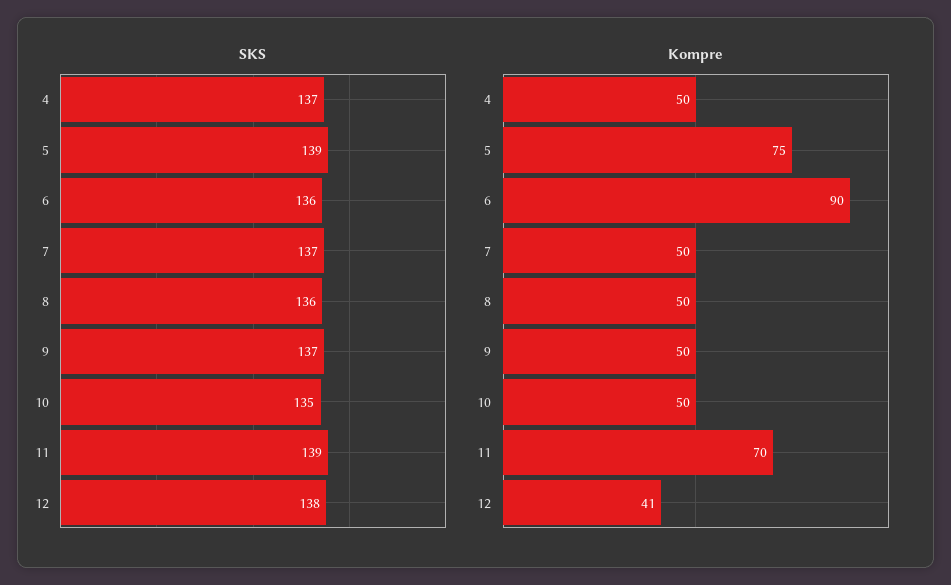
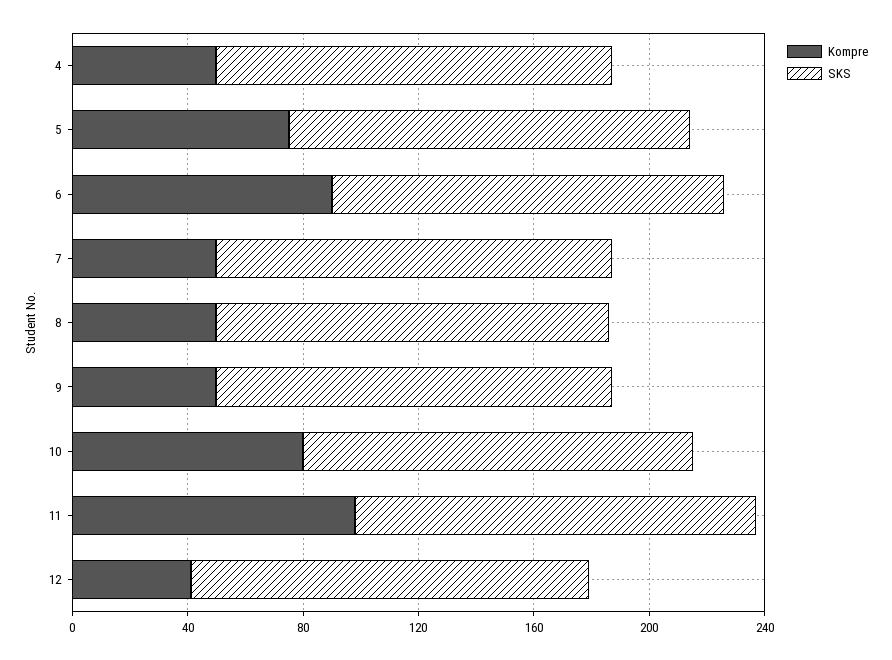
Kompre, 10: 50 -> 80
Kompre, 11: 70 -> 100

